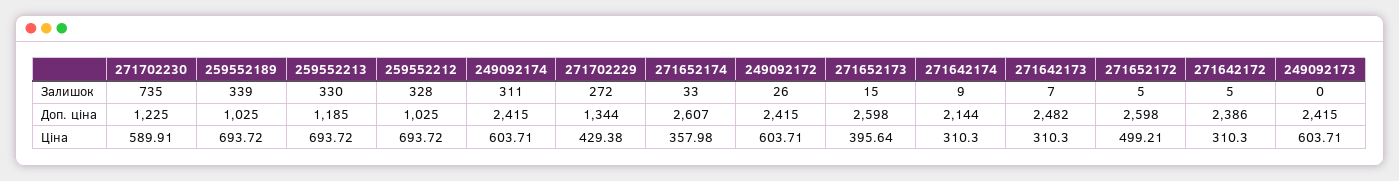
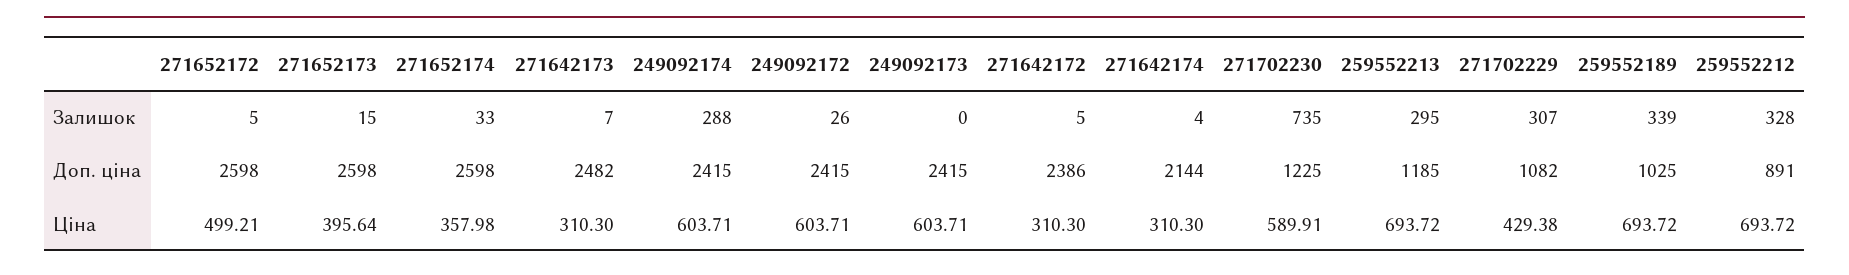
259552213, Залишок: 330 -> 295
249092174, Залишок: 311 -> 288
271702229, Залишок: 272 -> 307
271642174, Залишок: 9 -> 4
259552212, Доп. ціна: 1025 -> 891
271702229, Доп. ціна: 1344 -> 1082
271652174, Доп. ціна: 2607 -> 2598

